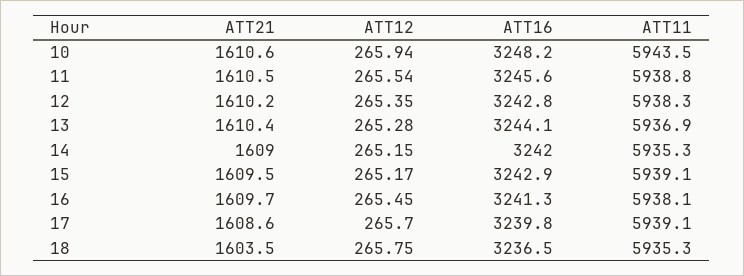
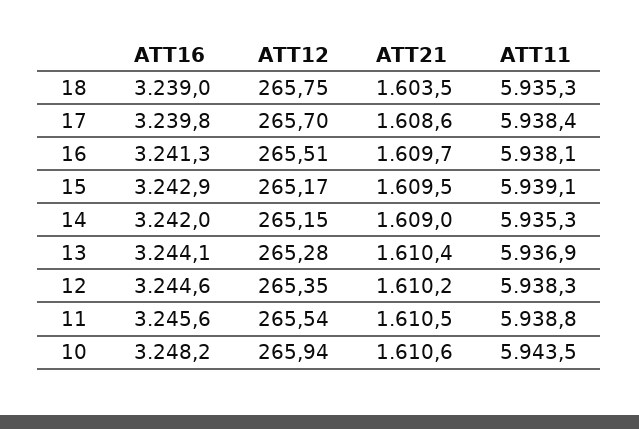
ATT16, 12: 3242.8 -> 3244.6
ATT12, 16: 265.45 -> 265.51
ATT11, 17: 5939.1 -> 5938.4
ATT16, 18: 3236.5 -> 3239

